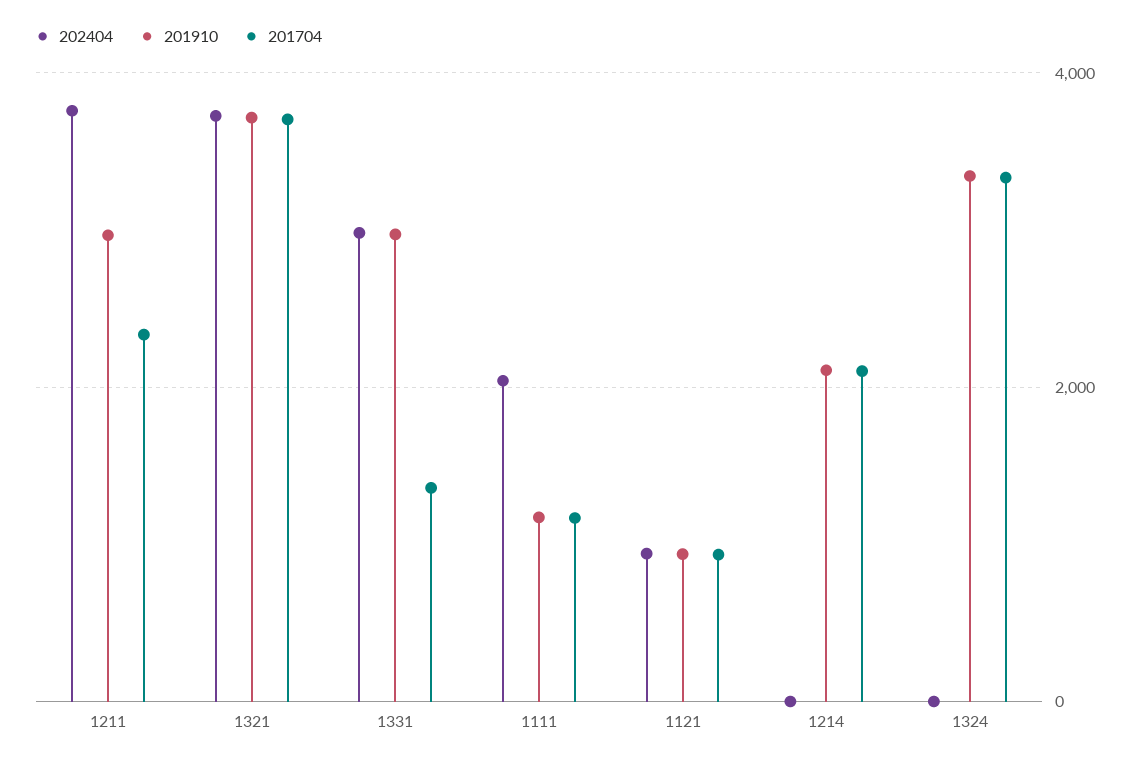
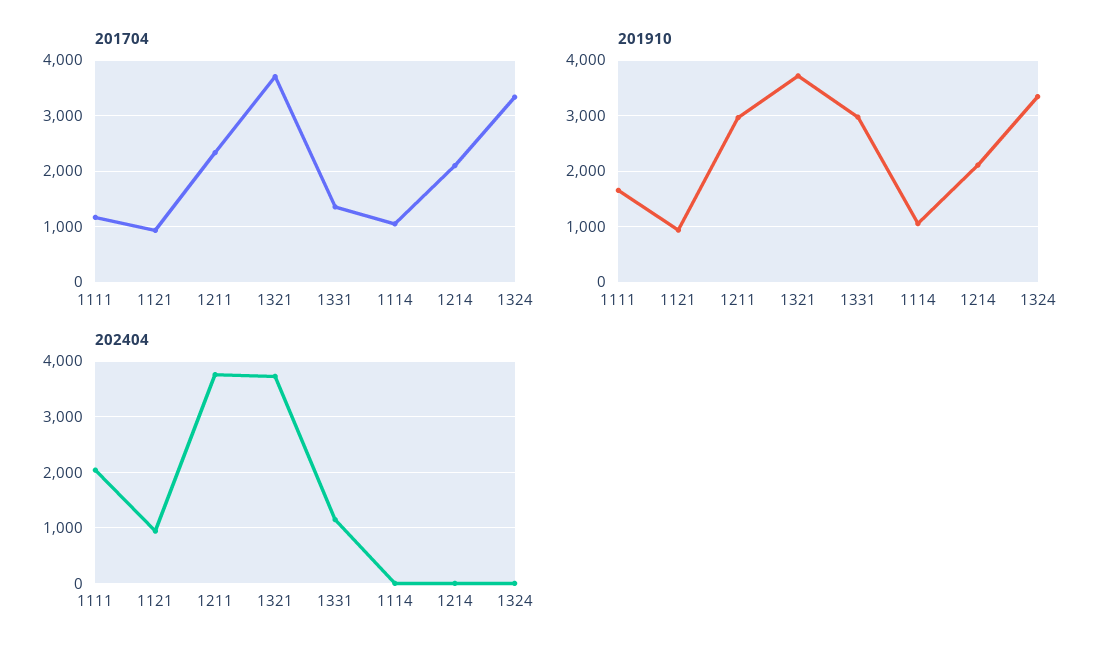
202404, 1331: 3000 -> 1200
201910, 1111: 1200 -> 1600
201704, 1114: none -> 1000
201910, 1114: none -> 1000
202404, 1114: none -> 0

